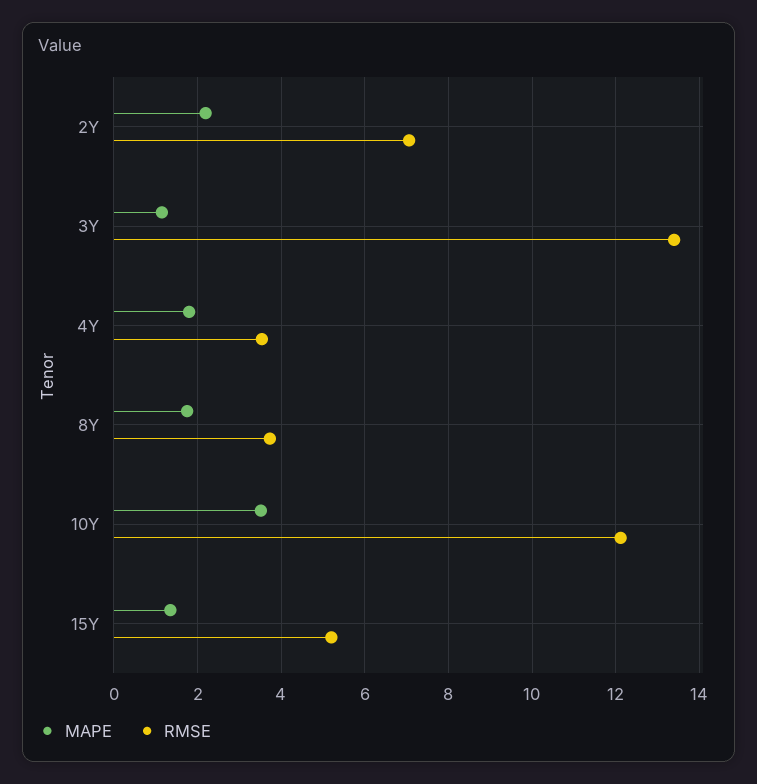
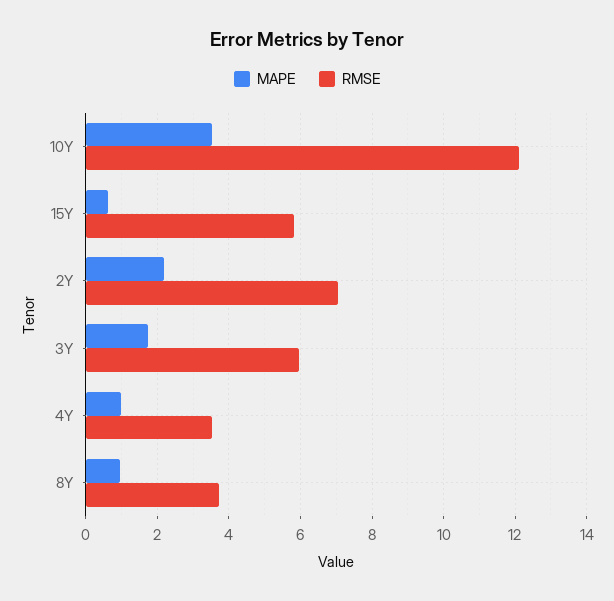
MAPE, 3Y: 1.2 -> 1.8
RMSE, 3Y: 13.4 -> 6
MAPE, 4Y: 1.8 -> 1
MAPE, 8Y: 1.8 -> 1
MAPE, 15Y: 1.4 -> 0.6
RMSE, 15Y: 5.2 -> 5.8

